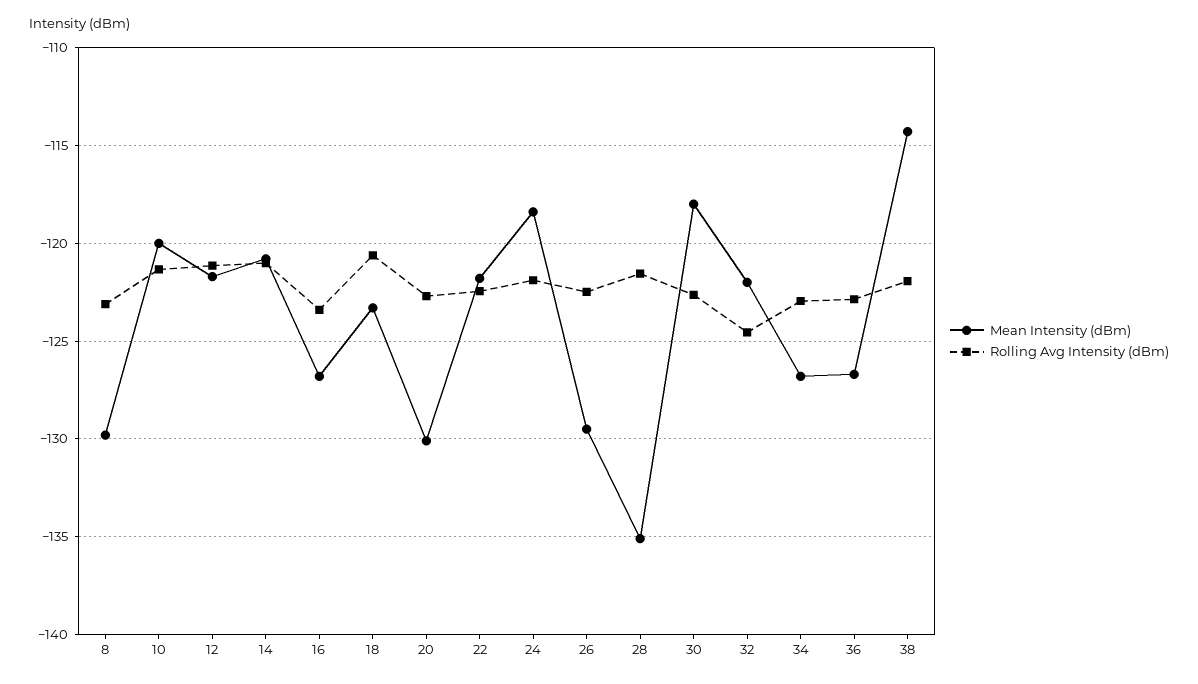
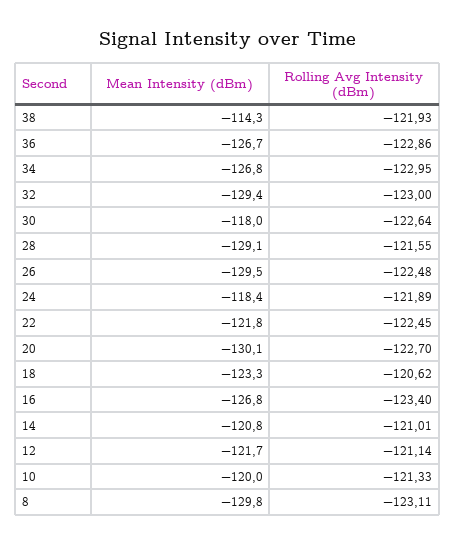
Mean Intensity (dBm), 28: -135 -> -129.1
Mean Intensity (dBm), 32: -122 -> -129.4
Rolling Avg Intensity (dBm), 32: -124.5 -> -123

